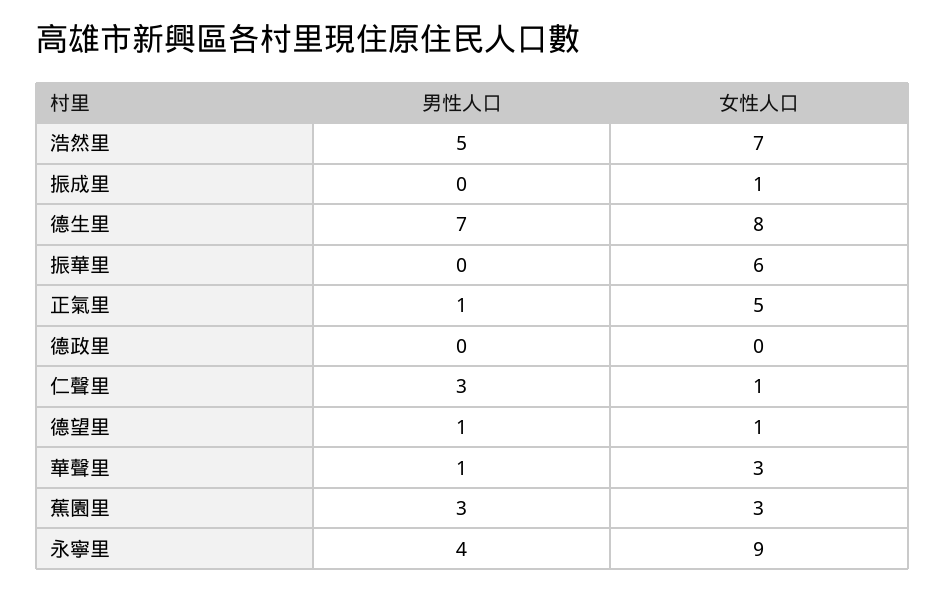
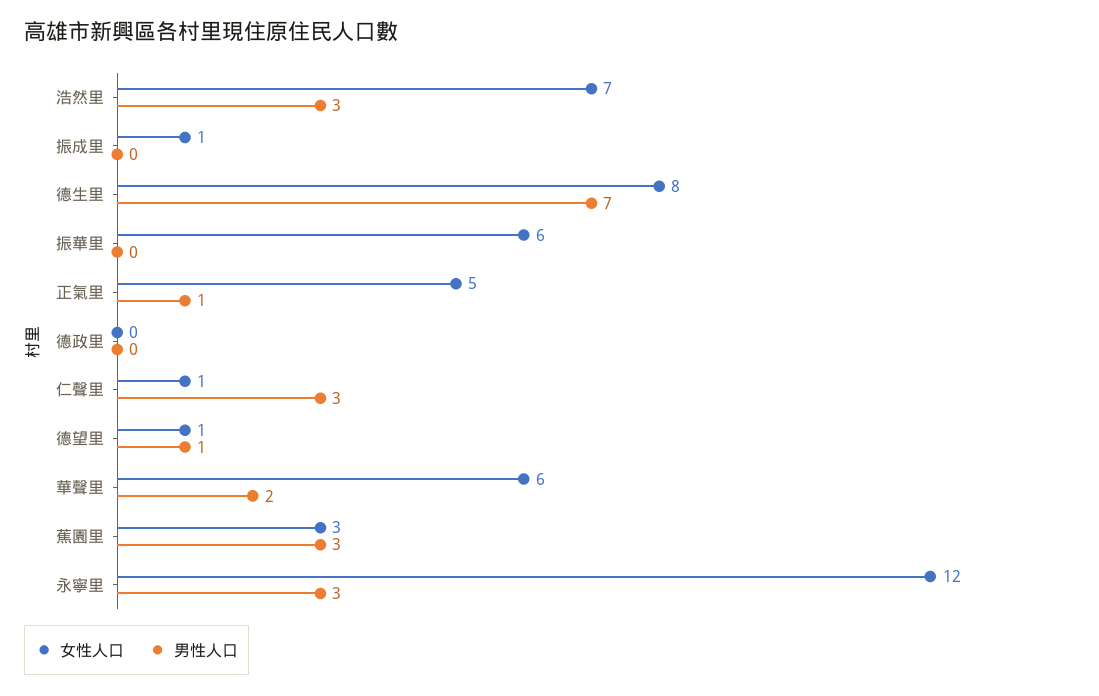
男性人口, 浩然里: 5 -> 3
男性人口, 華聲里: 1 -> 2
女性人口, 華聲里: 3 -> 6
男性人口, 永寧里: 4 -> 3
女性人口, 永寧里: 9 -> 12

